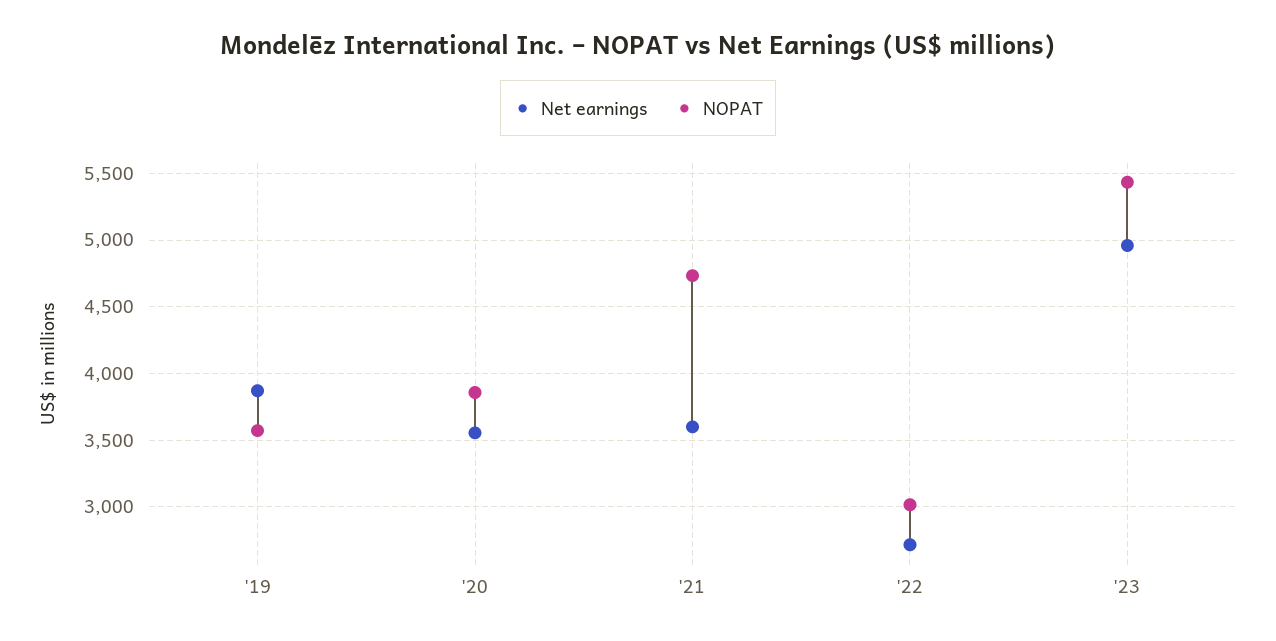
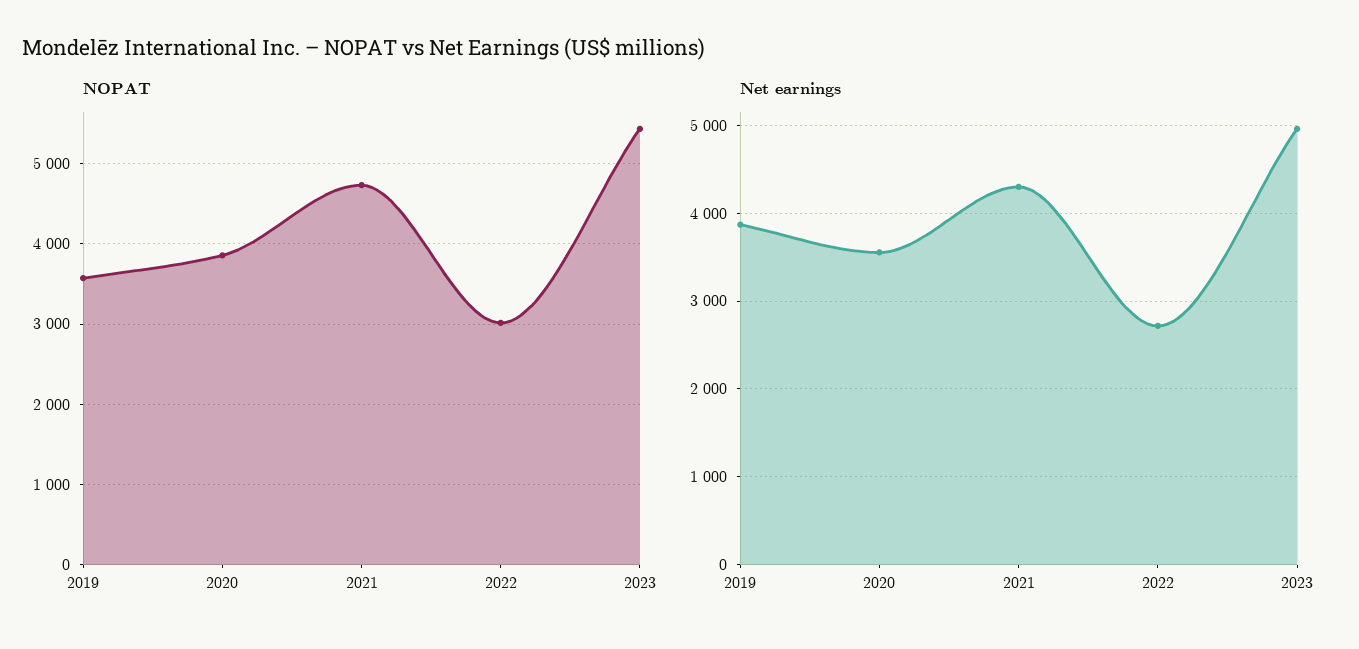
Net earnings, '21: 3600 -> 4300

